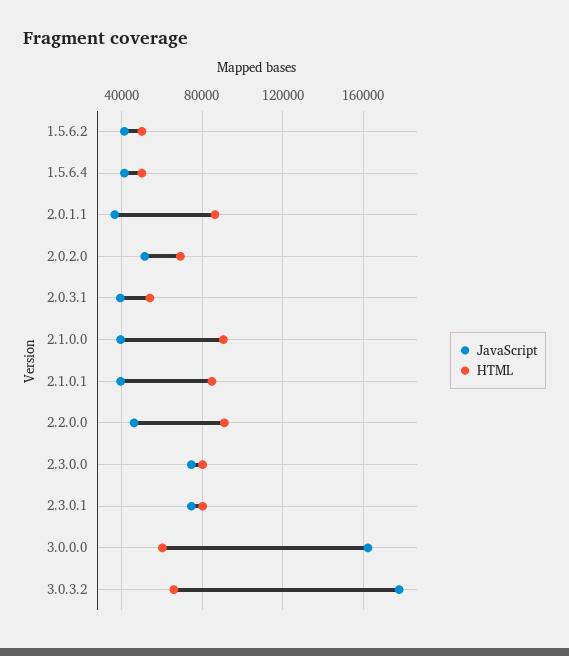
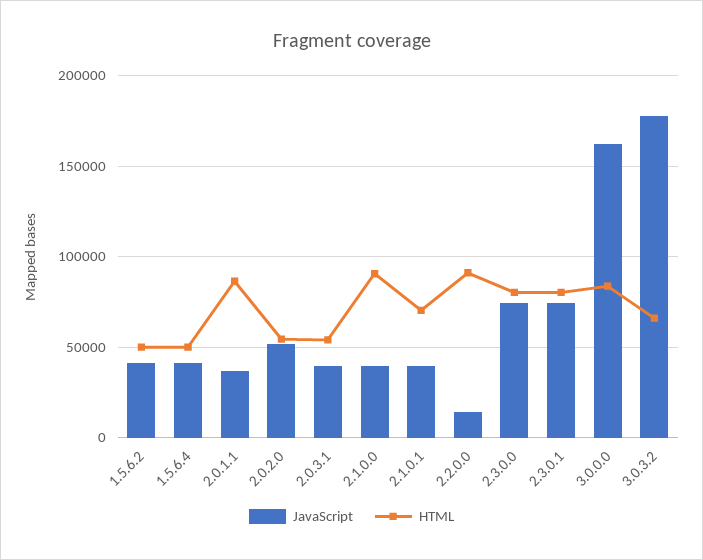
HTML, 2.0.2.0: 70000 -> 55000
HTML, 2.1.0.1: 85000 -> 70000
JavaScript, 2.2.0.0: 45000 -> 15000
HTML, 3.0.0.0: 60000 -> 85000

